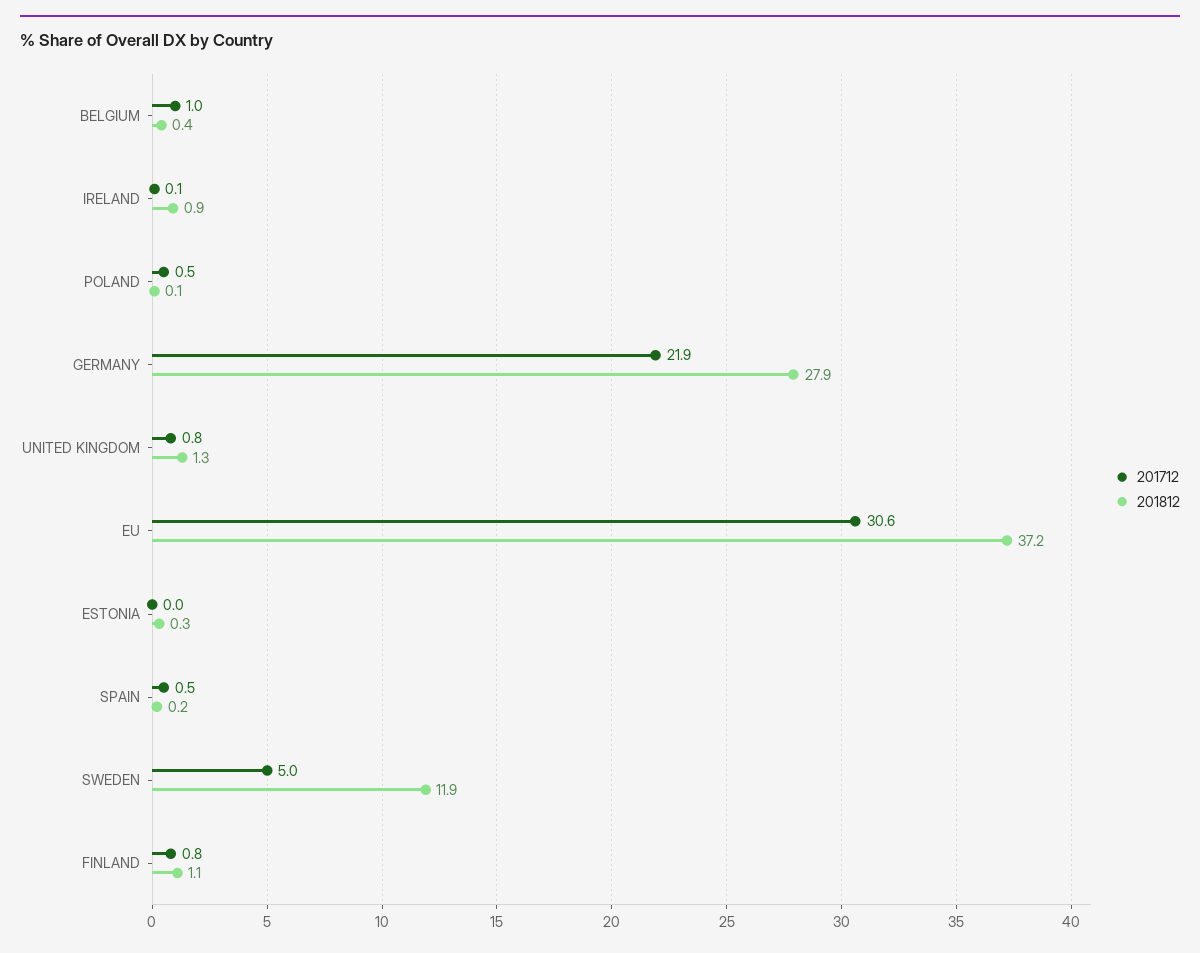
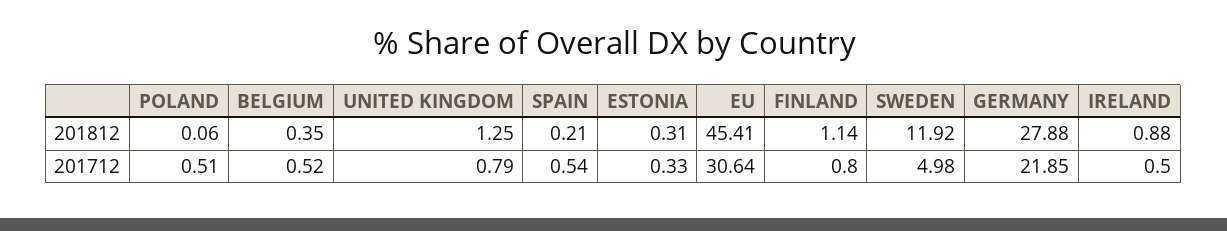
201712, BELGIUM: 1 -> 0.52
201712, IRELAND: 0.1 -> 0.5
201812, EU: 37.2 -> 45.41
201712, ESTONIA: 0 -> 0.33

